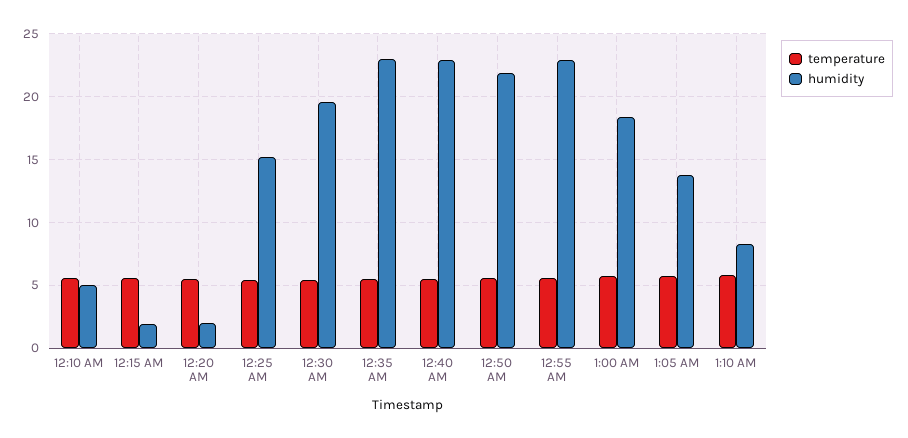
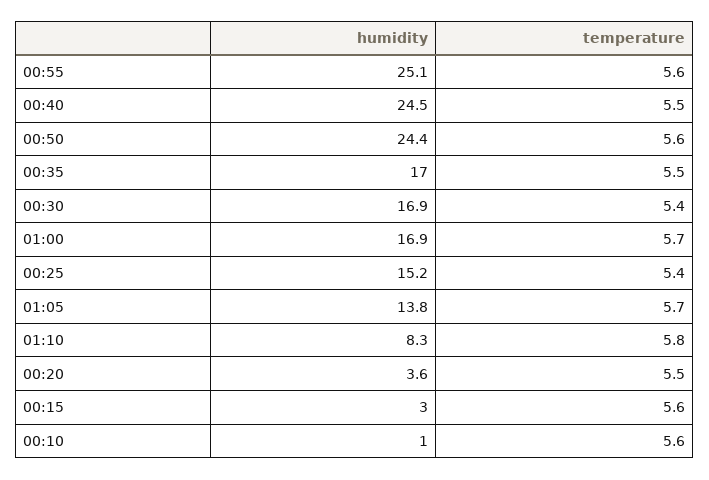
humidity, 12:10 AM: 5 -> 1
humidity, 12:15 AM: 2 -> 3
humidity, 12:20 AM: 2 -> 3.6
humidity, 12:30 AM: 19.5 -> 16.9
humidity, 12:35 AM: 23 -> 17
humidity, 12:40 AM: 23 -> 24.5
humidity, 12:50 AM: 22 -> 24.4
humidity, 12:55 AM: 23 -> 25.1
humidity, 1:00 AM: 18.5 -> 16.9

